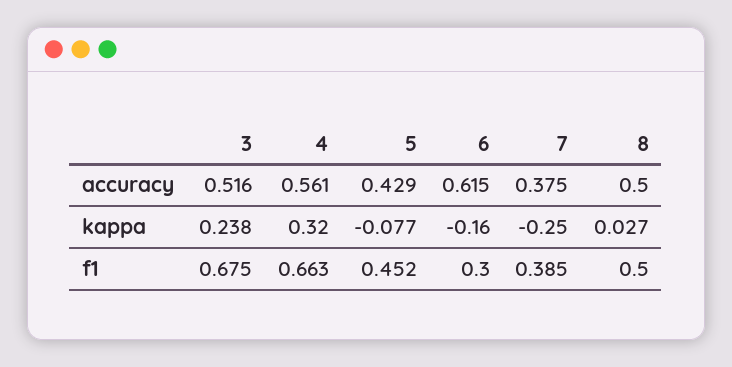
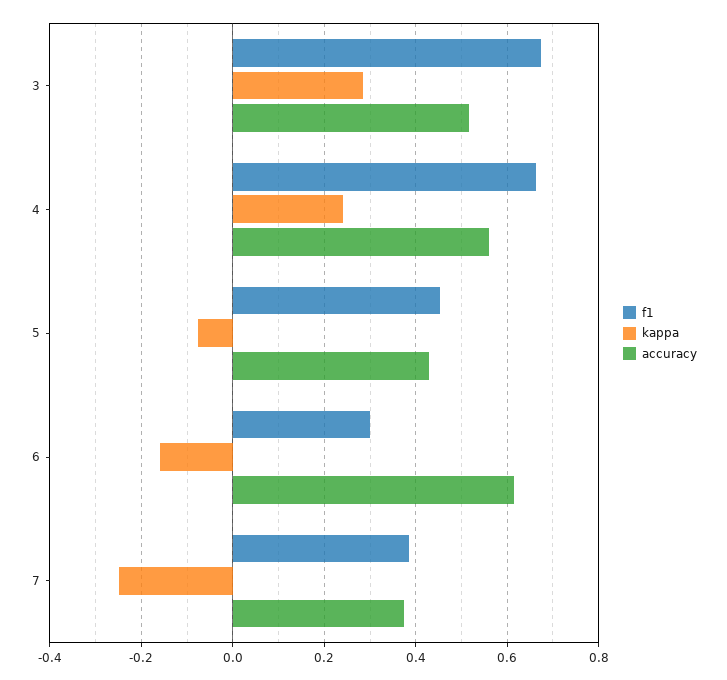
accuracy, 8: 0.5 -> none
kappa, 3: 0.238 -> 0.28
kappa, 4: 0.32 -> 0.24
kappa, 8: 0.027 -> none
f1, 8: 0.5 -> none

